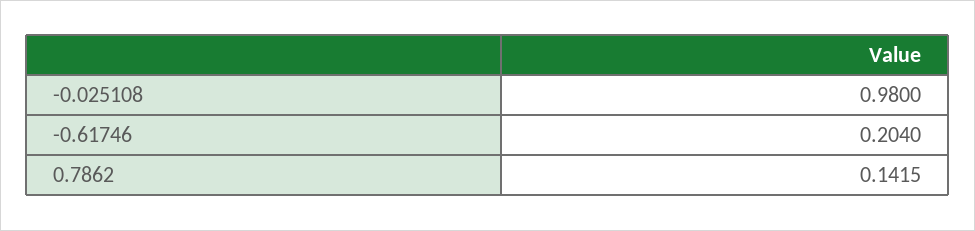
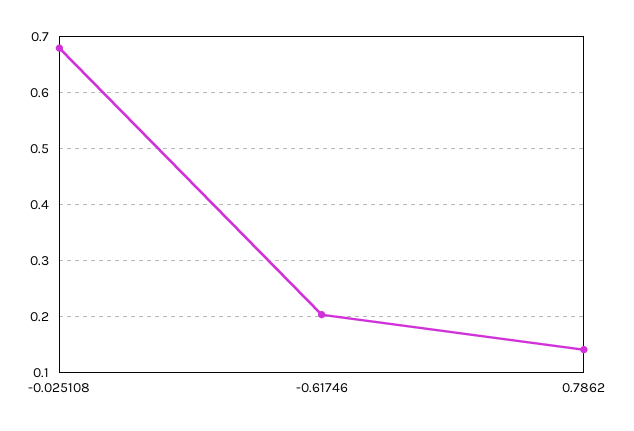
-0.025108: 0.98 -> 0.68

